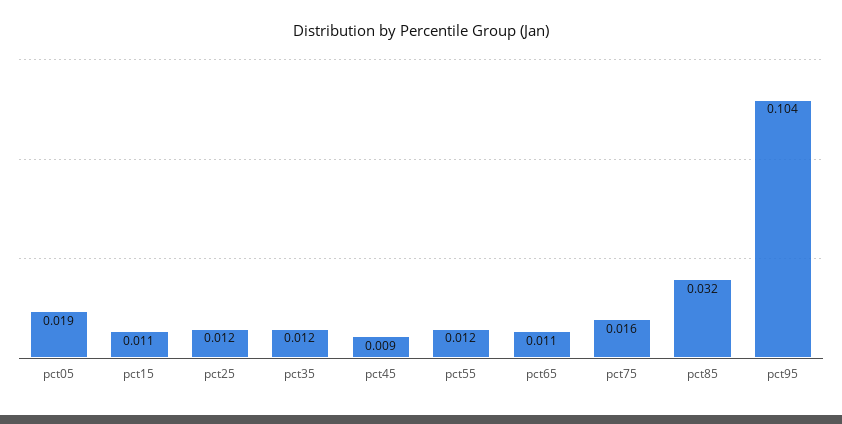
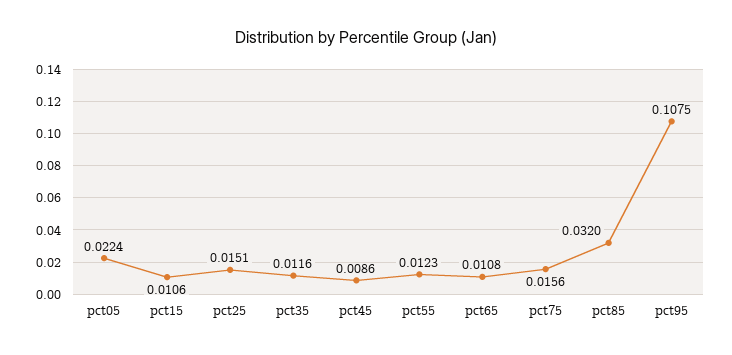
pct05: 0.019 -> 0.0224
pct25: 0.012 -> 0.0151
pct95: 0.104 -> 0.1075

